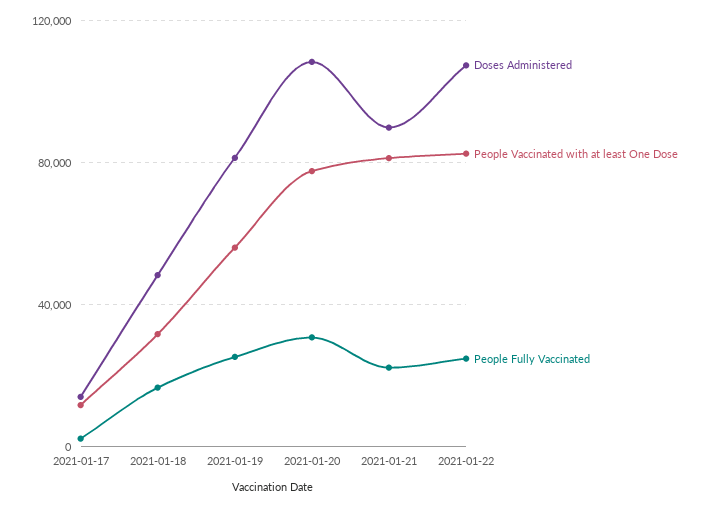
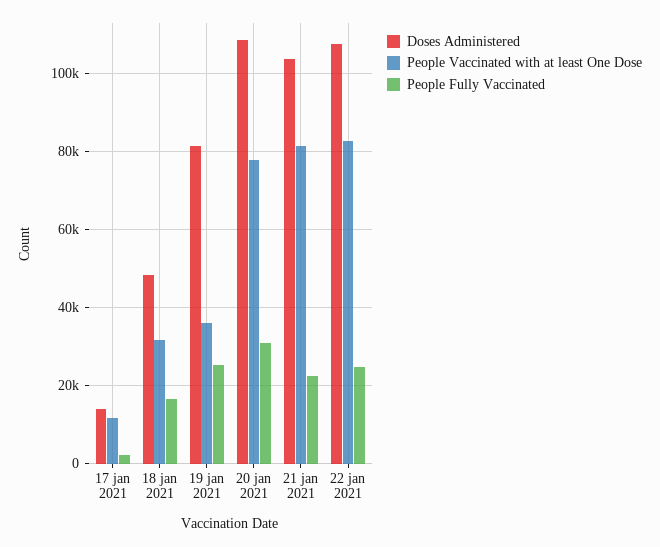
People Vaccinated with at least One Dose, 2021-01-19: 55000 -> 36000
Doses Administered, 2021-01-21: 90000 -> 104000

